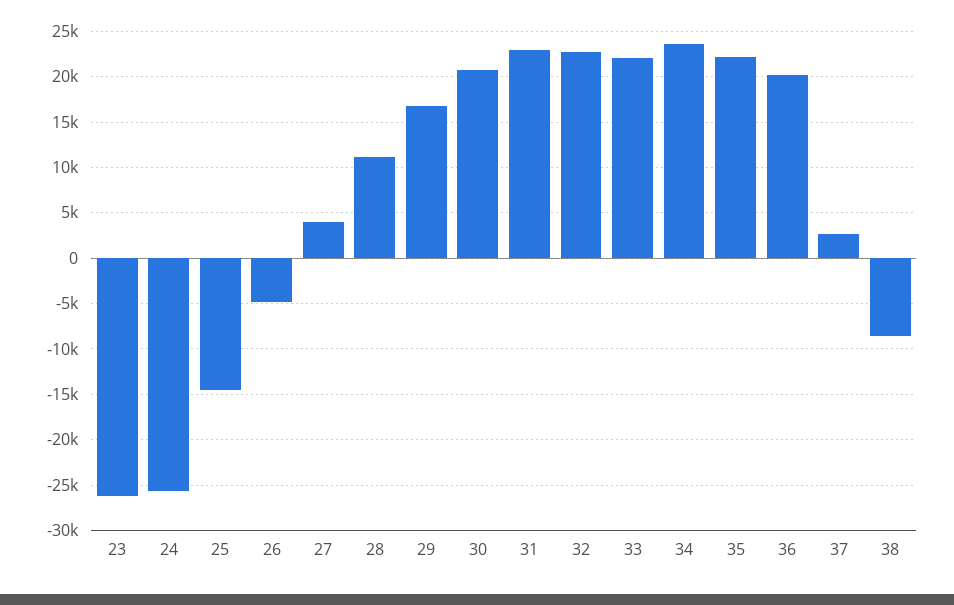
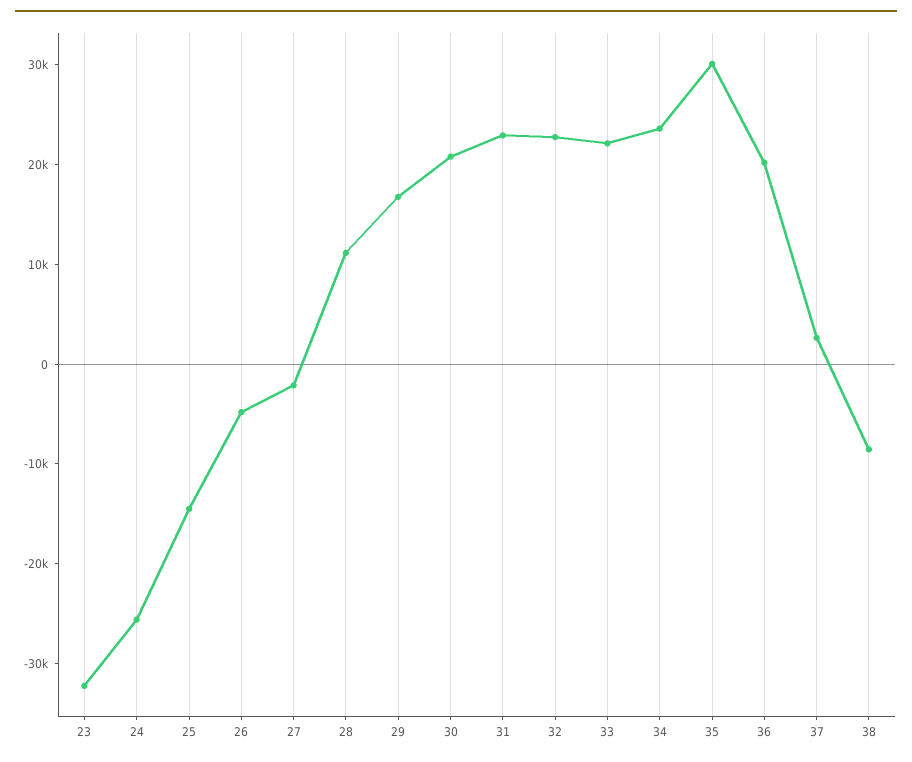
23: -26000 -> -32000
27: 4000 -> -2000
35: 22000 -> 30000

